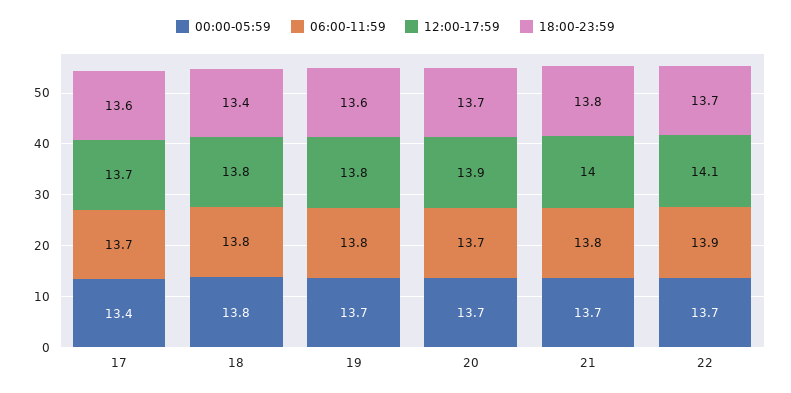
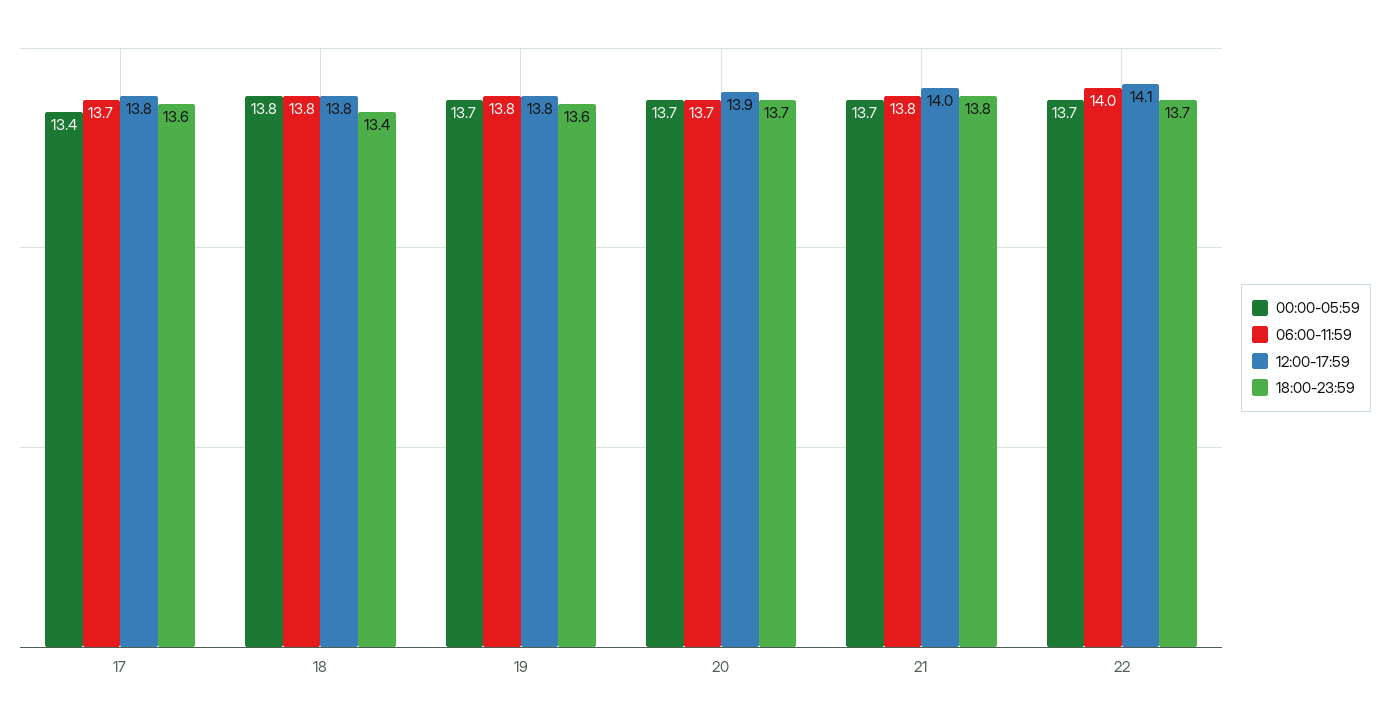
12:00-17:59, 17: 13.7 -> 13.8
06:00-11:59, 22: 13.9 -> 14

